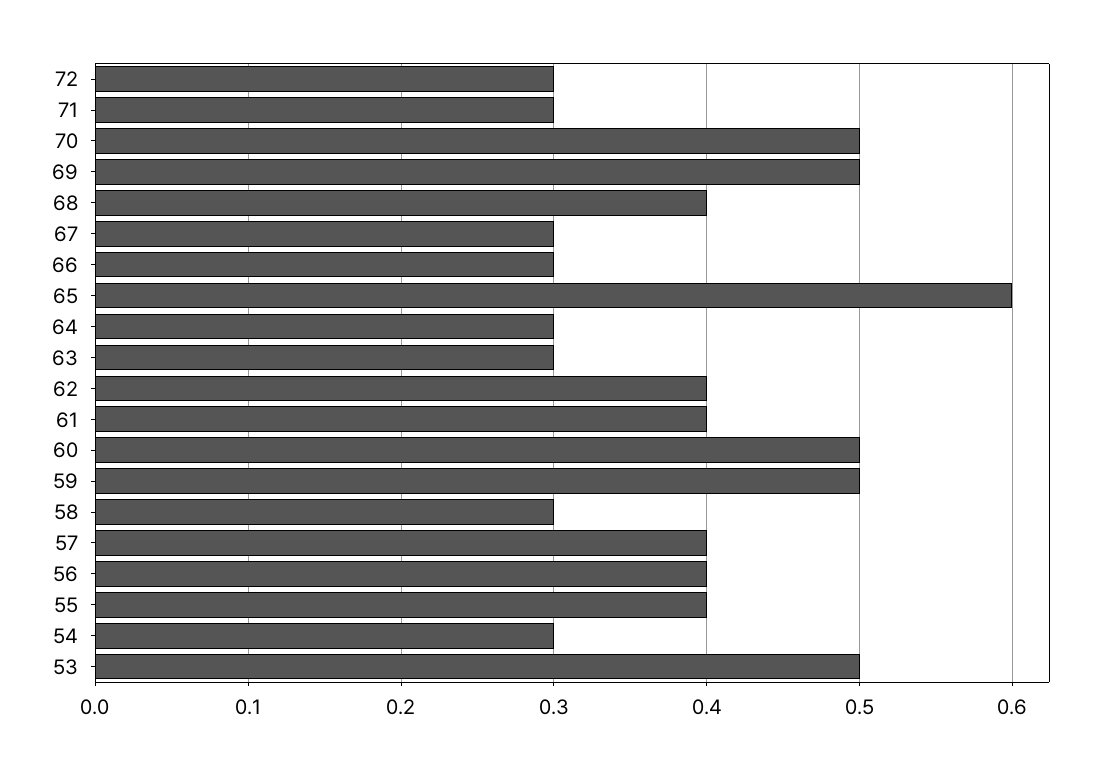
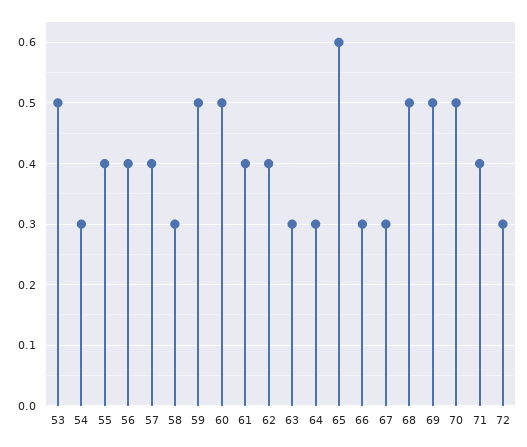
71: 0.3 -> 0.4
68: 0.4 -> 0.5

